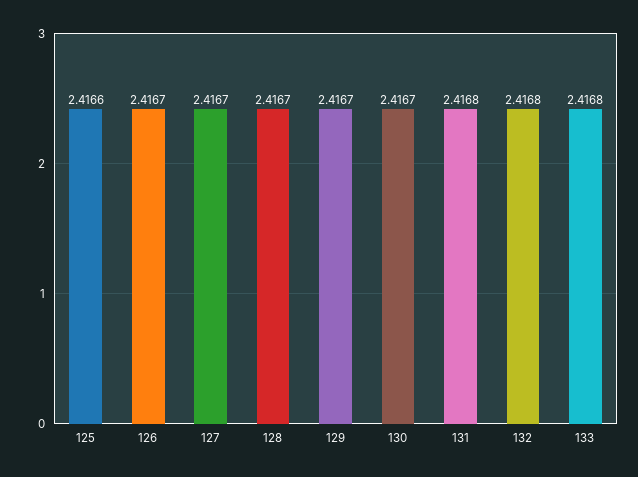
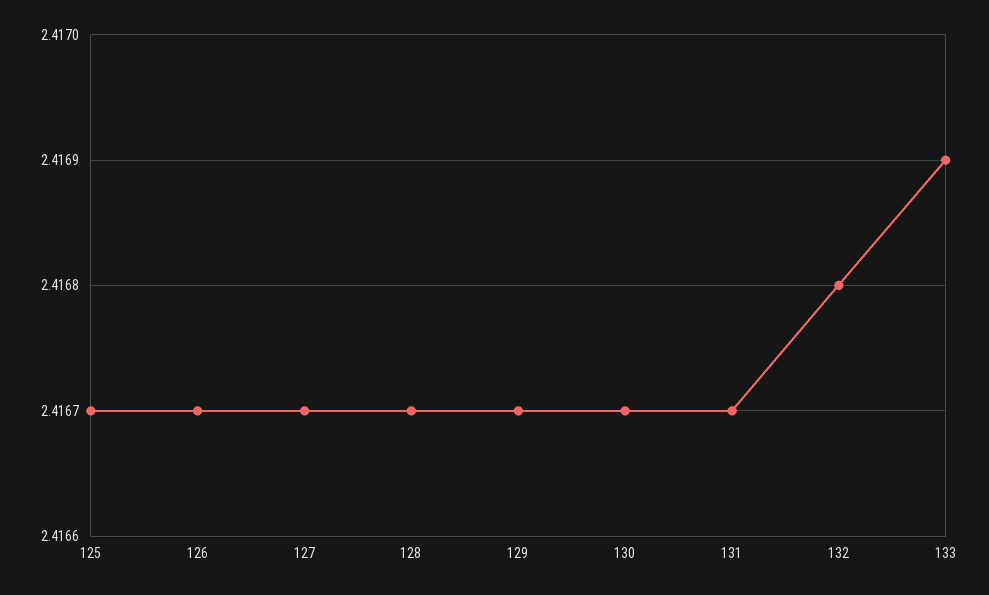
125: 2.4166 -> 2.4167
131: 2.4168 -> 2.4167
133: 2.4168 -> 2.4169

